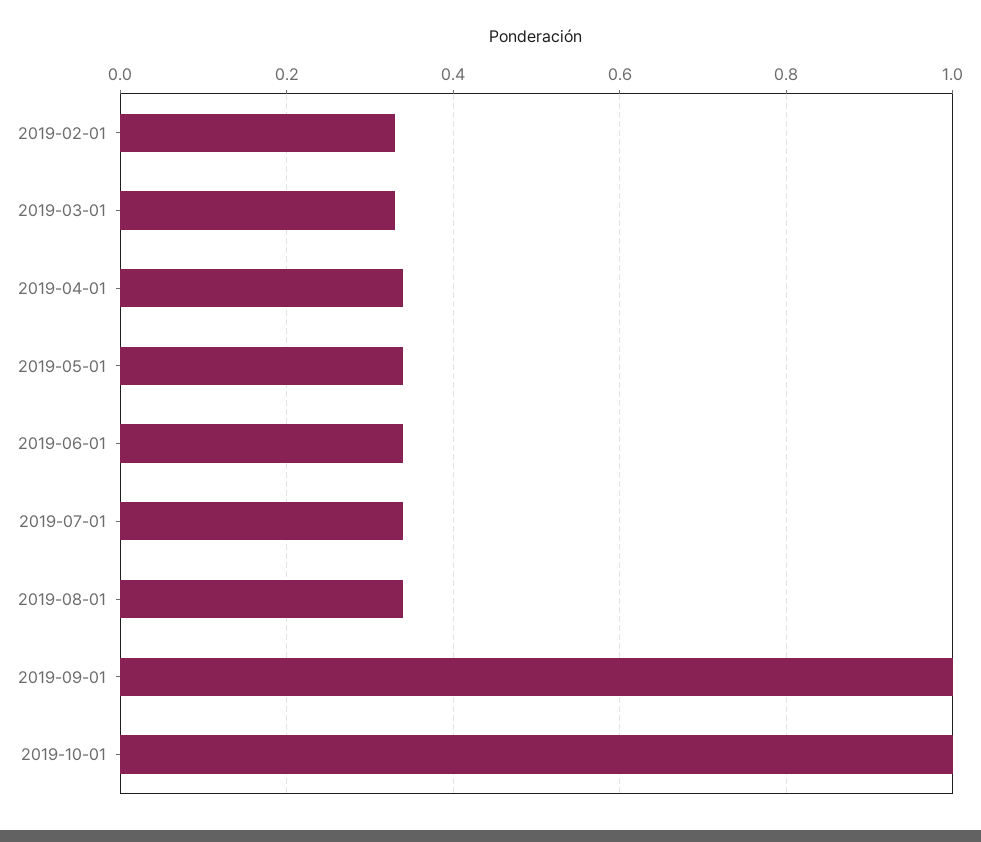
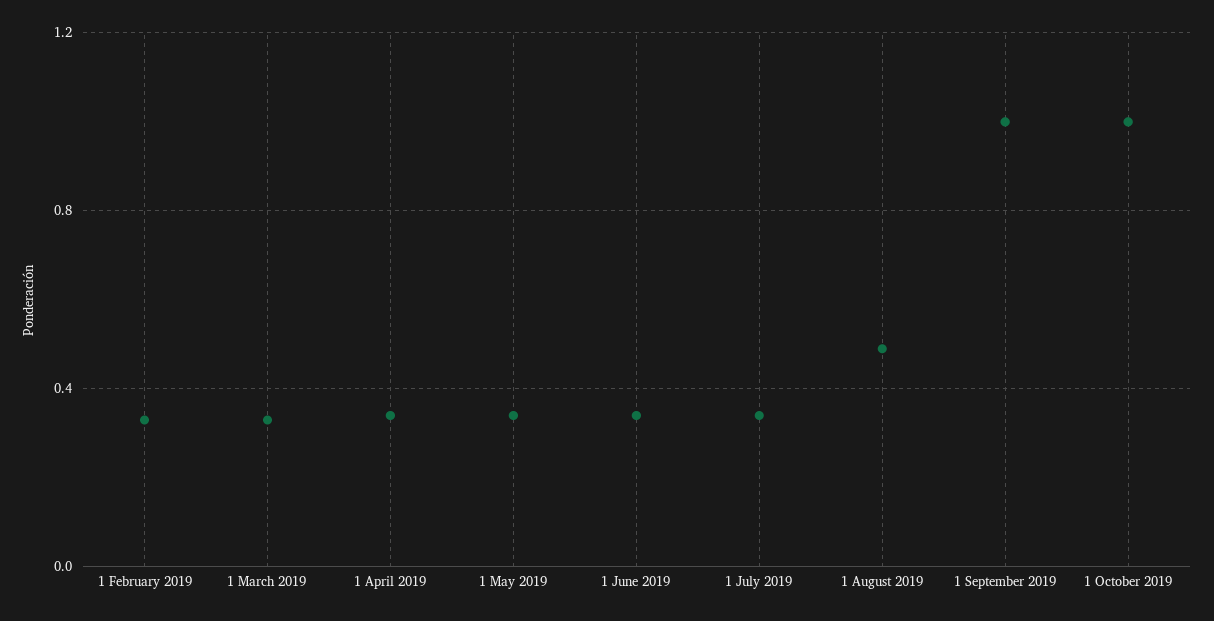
2019-08-01: 0.35 -> 0.5

